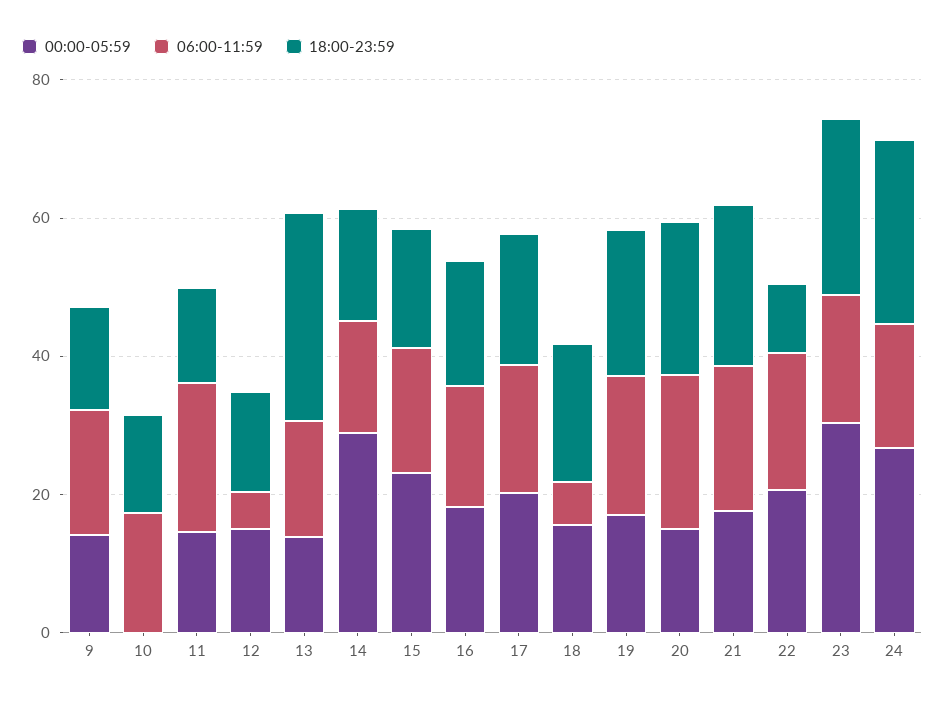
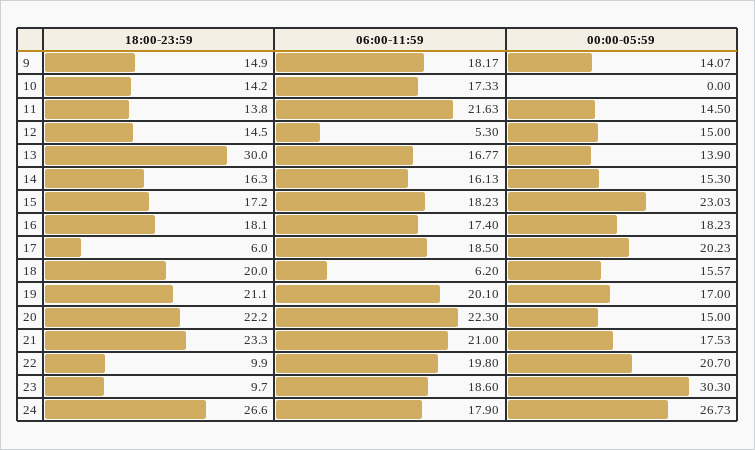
00:00-05:59, 14: 30 -> 15.3
18:00-23:59, 17: 20 -> 6
18:00-23:59, 23: 25 -> 9.7

